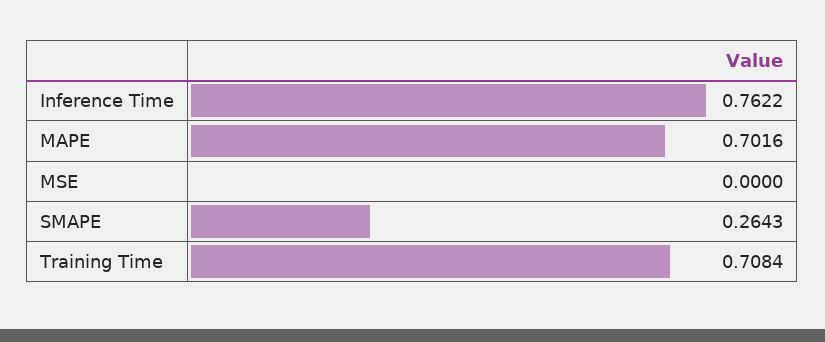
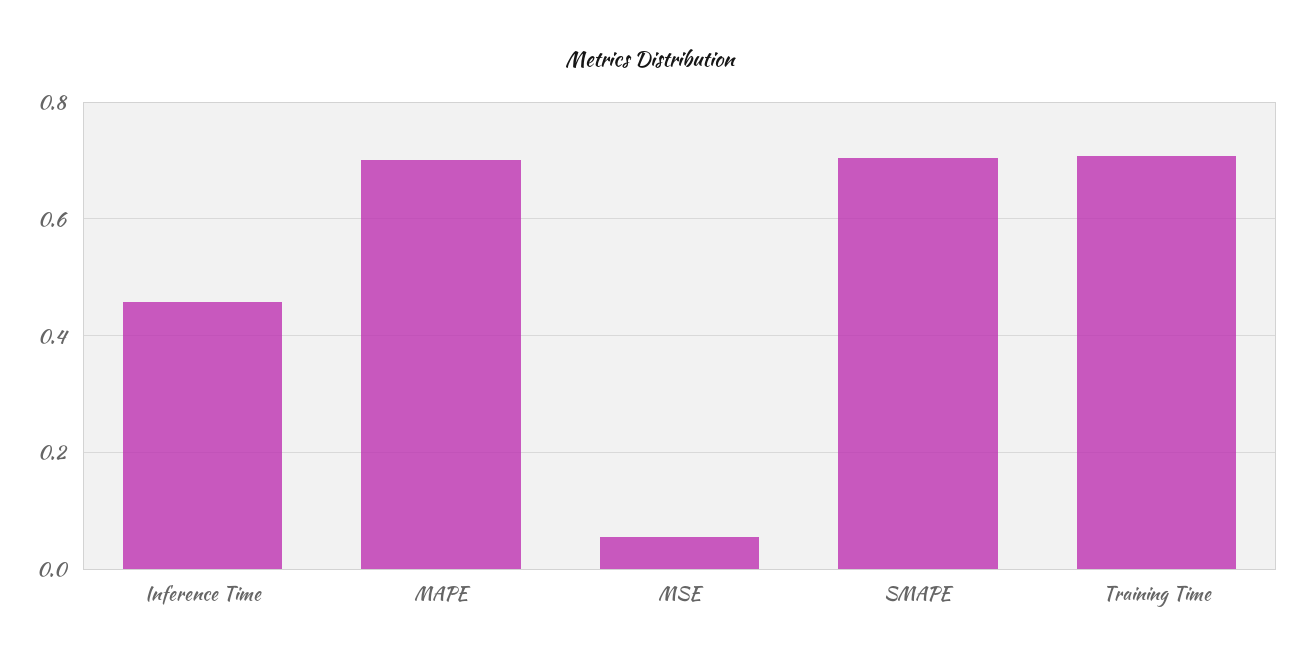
Inference Time: 0.7622 -> 0.46
MSE: 0 -> 0.06
SMAPE: 0.2643 -> 0.7

